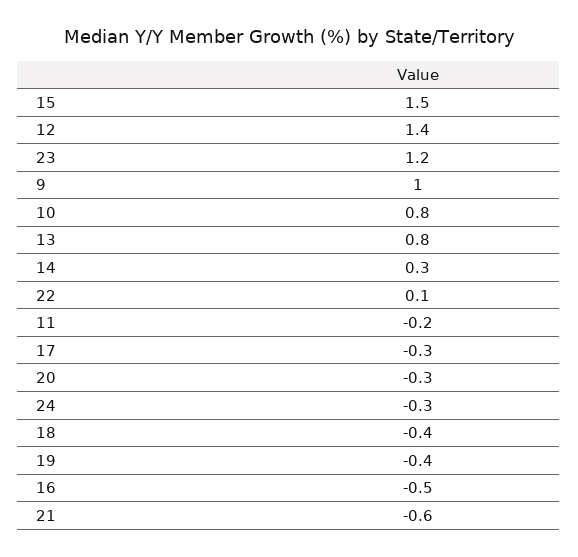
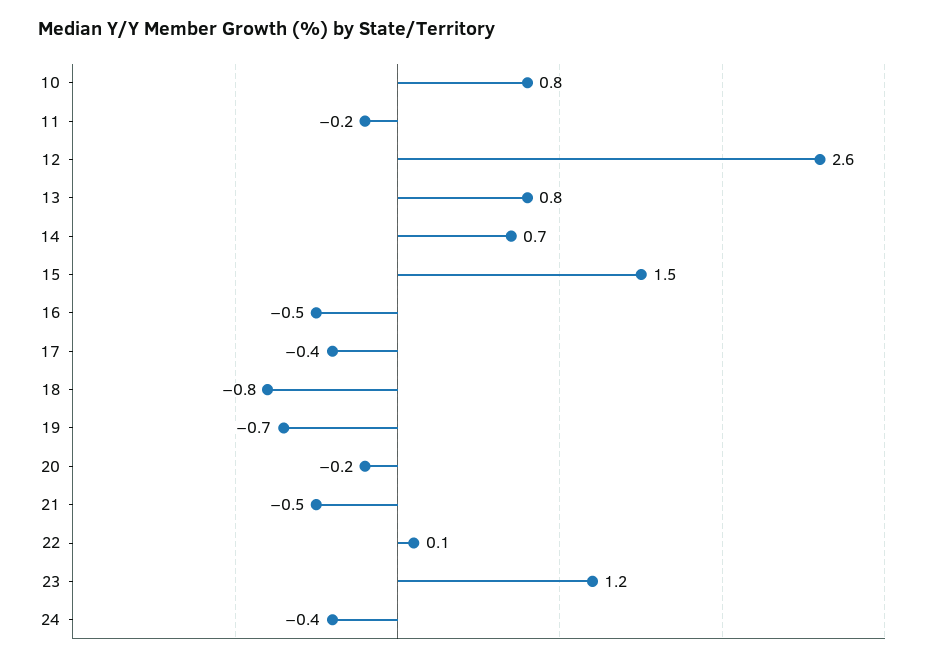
12: 1.4 -> 2.6
9: 1 -> none
14: 0.3 -> 0.7
17: -0.3 -> -0.4
20: -0.3 -> -0.2
24: -0.3 -> -0.4
18: -0.4 -> -0.8
19: -0.4 -> -0.7
21: -0.6 -> -0.5

